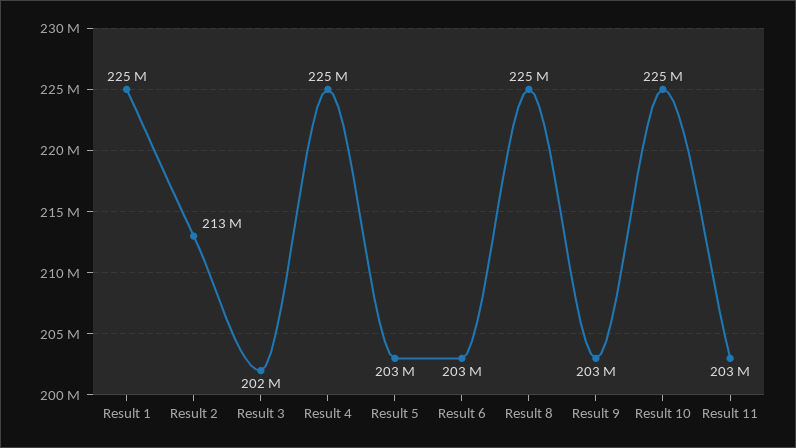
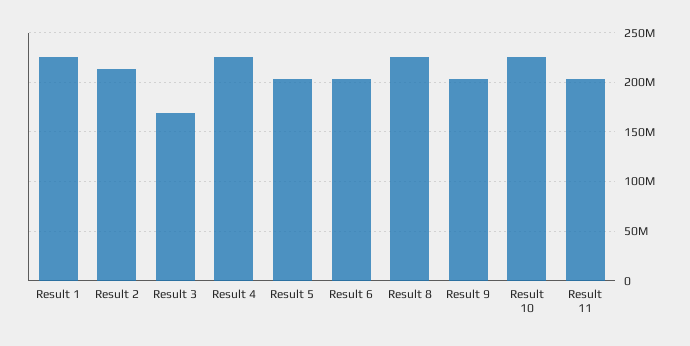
Result 3: 202000000 -> 170000000

